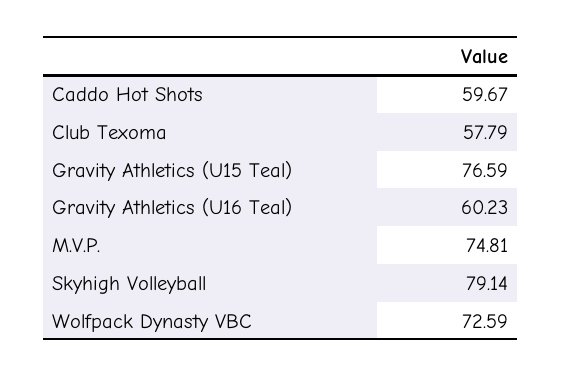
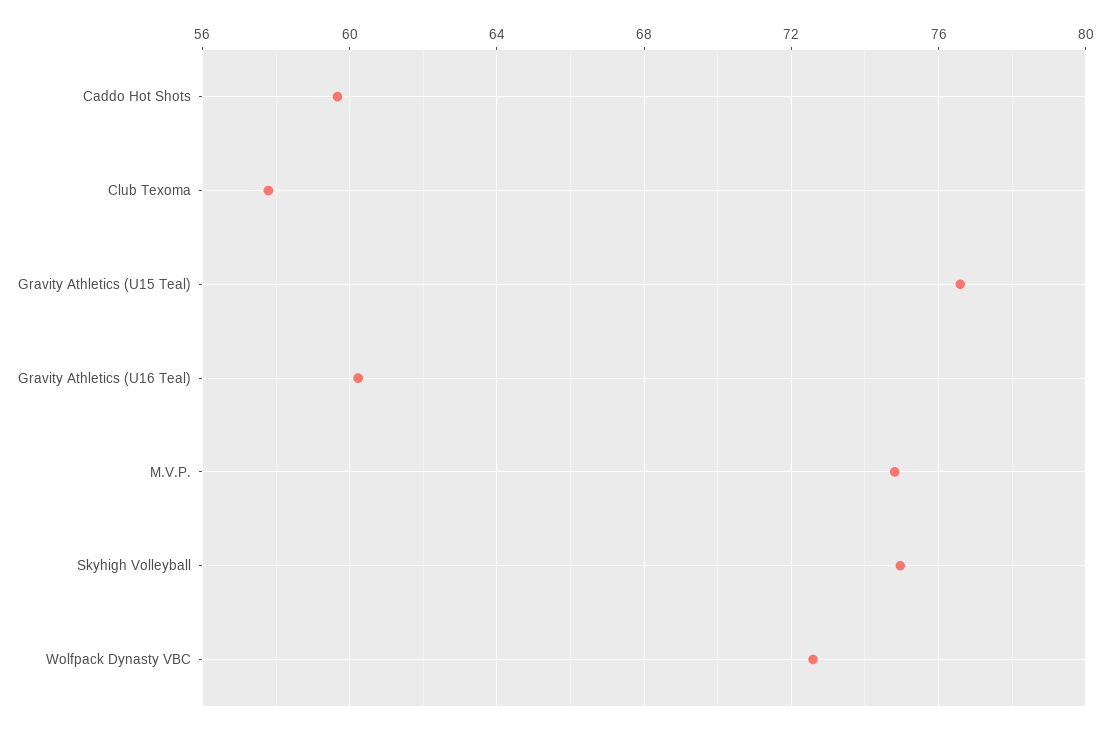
Skyhigh Volleyball: 79.14 -> 75

